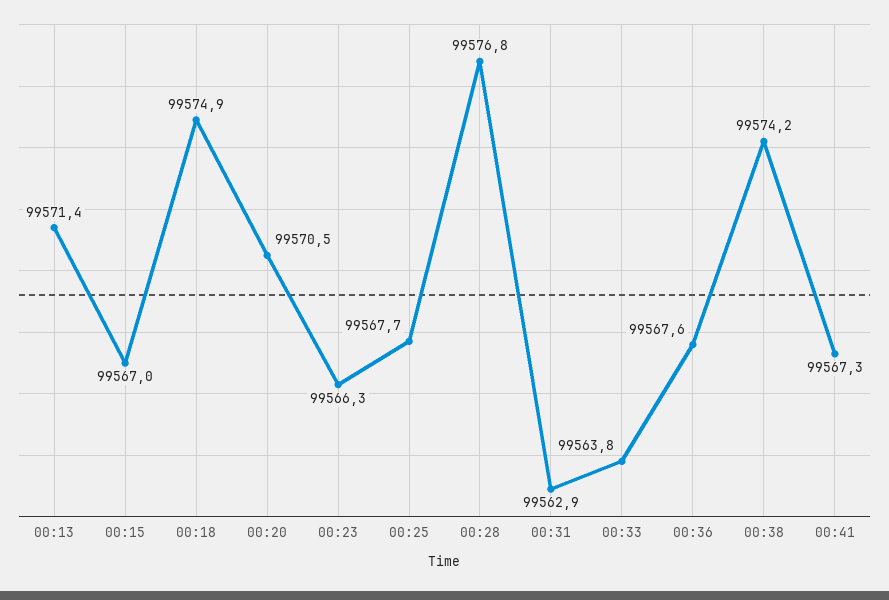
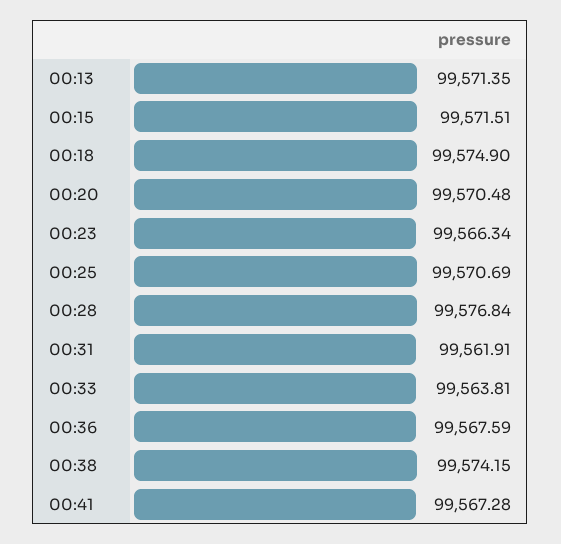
00:15: 99567 -> 99571.51
00:25: 99567.7 -> 99570.69
00:31: 99562.9 -> 99561.91

